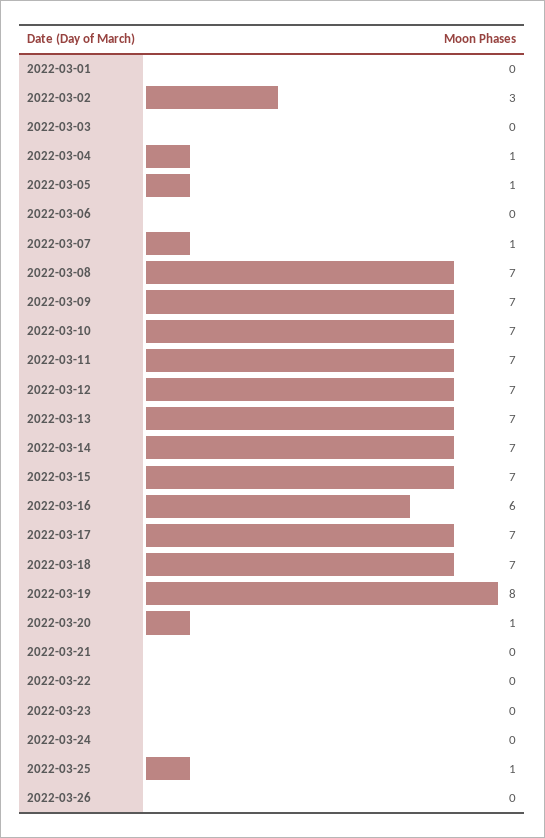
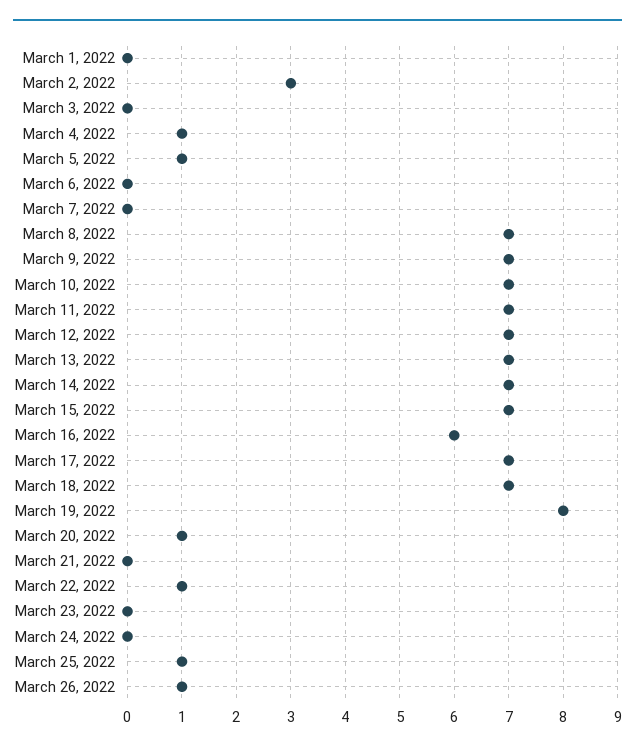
2022-03-07: 1 -> 0
2022-03-22: 0 -> 1
2022-03-26: 0 -> 1

